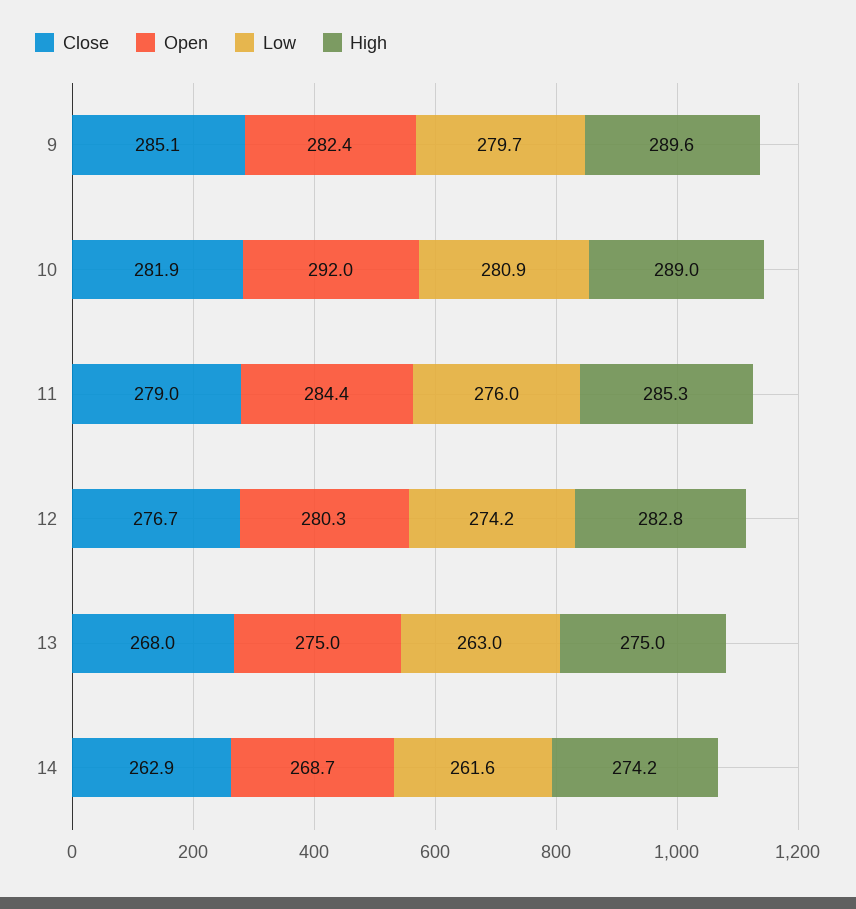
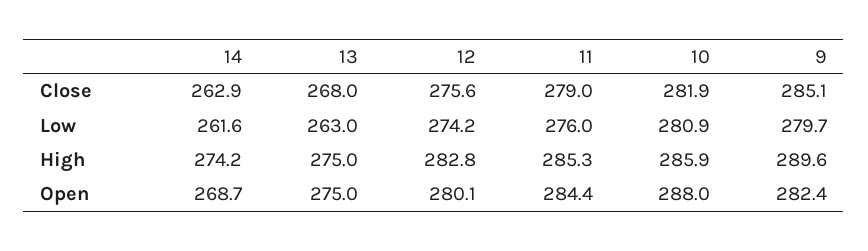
Open, 10: 292 -> 288
High, 10: 289 -> 285.9
Close, 12: 276.7 -> 275.6
Open, 12: 280.3 -> 280.1

